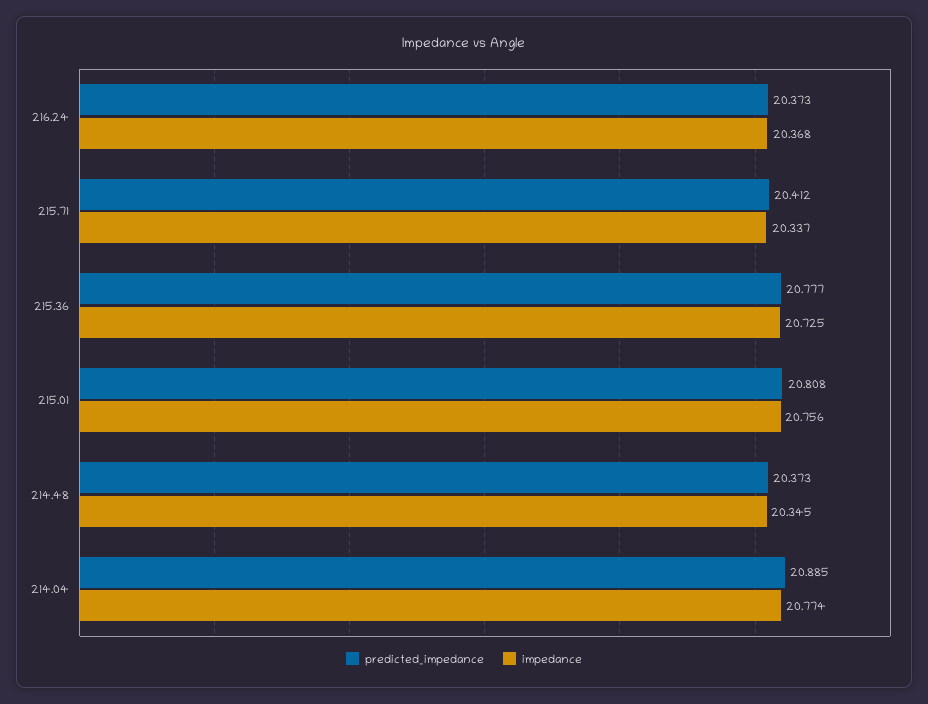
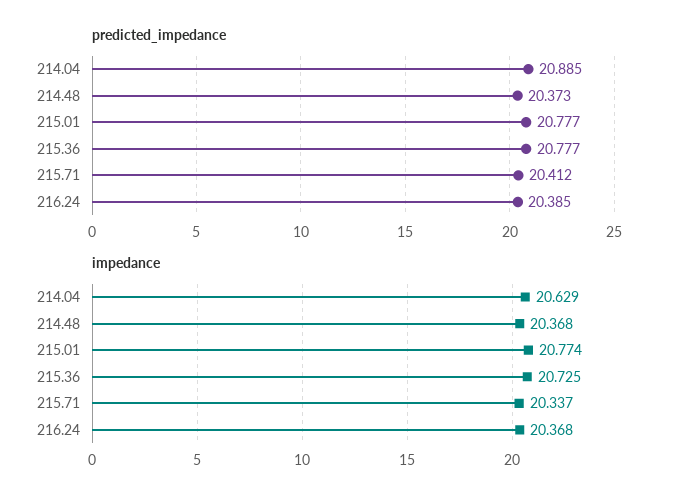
predicted_impedance, 216.24: 20.373 -> 20.385
predicted_impedance, 215.01: 20.808 -> 20.777
impedance, 215.01: 20.756 -> 20.774
impedance, 214.48: 20.345 -> 20.368
impedance, 214.04: 20.774 -> 20.629

